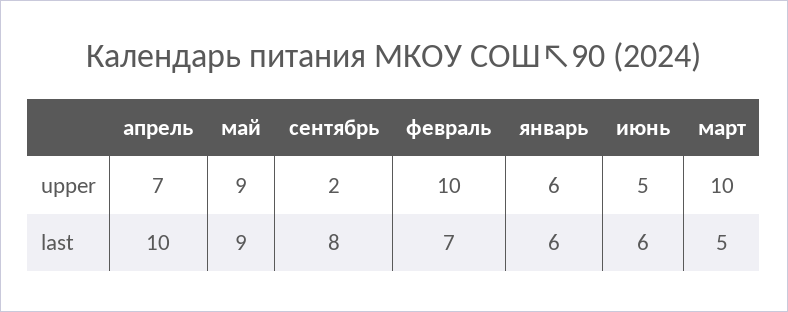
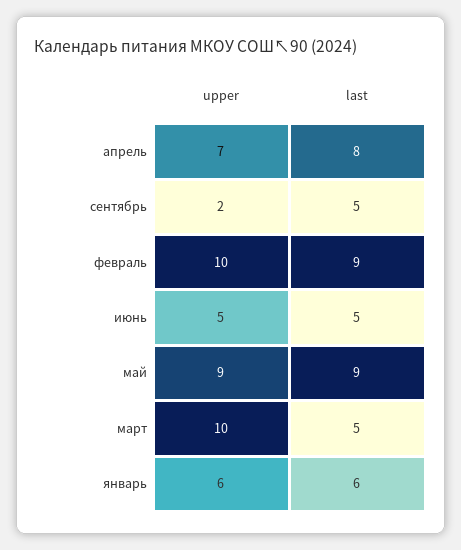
апрель, last: 10 -> 8
сентябрь, last: 8 -> 5
февраль, last: 7 -> 9
июнь, last: 6 -> 5

